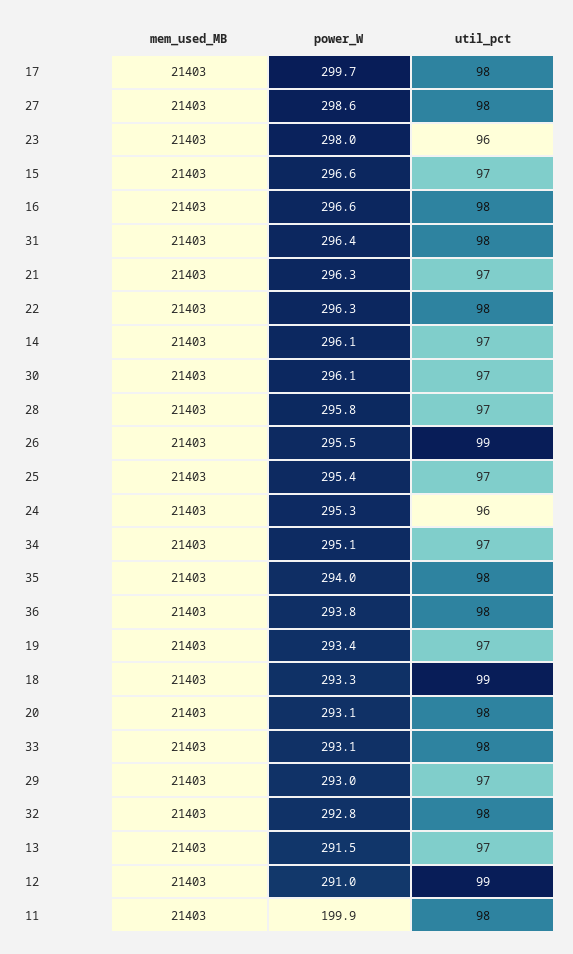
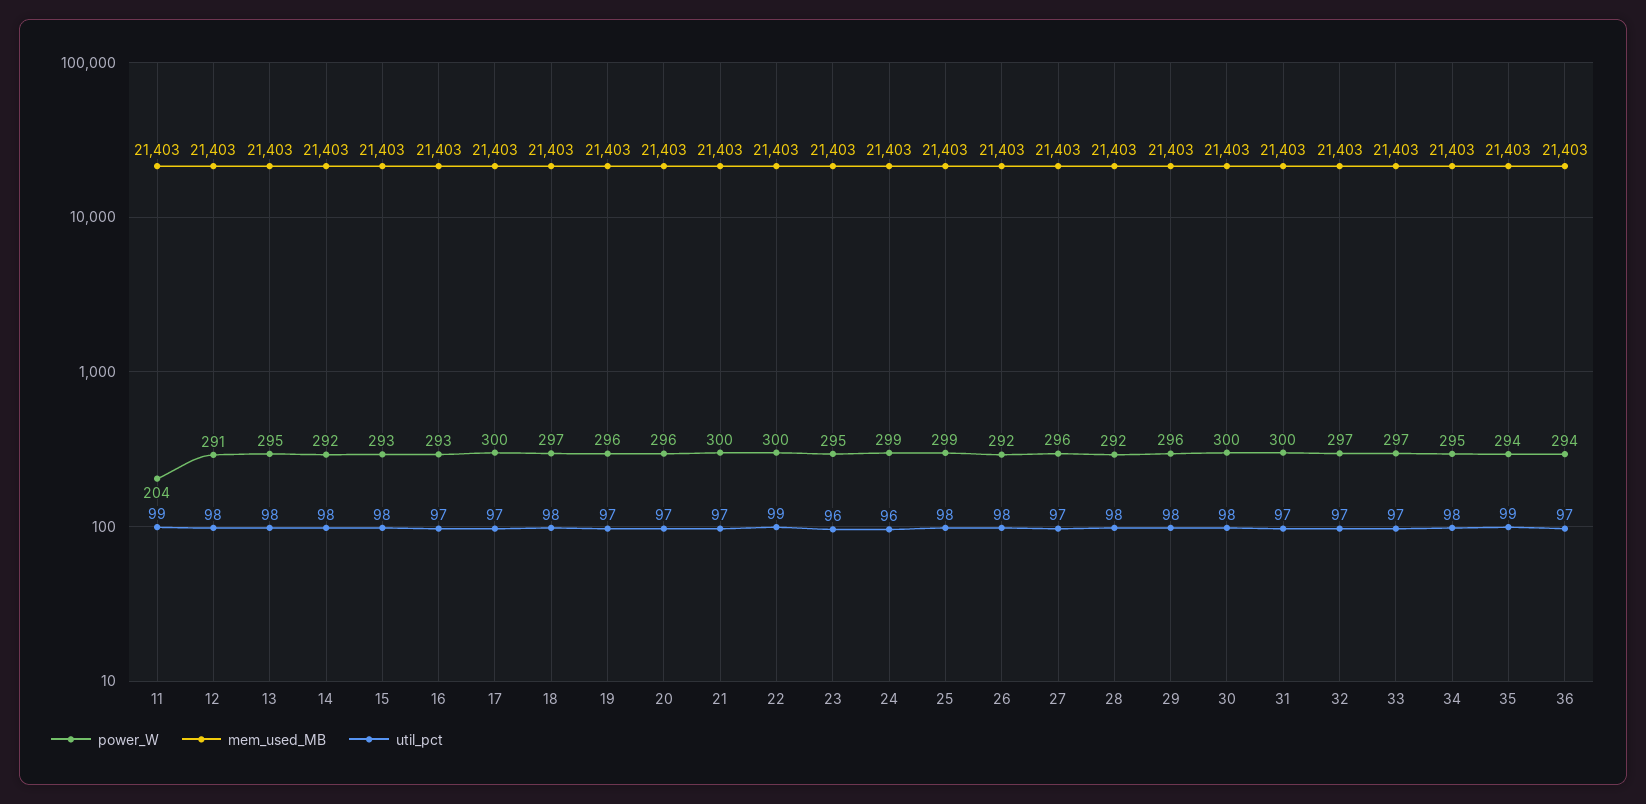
util_pct, 17: 98 -> 97
power_W, 27: 298.6 -> 296
util_pct, 27: 98 -> 97
power_W, 23: 298 -> 295
power_W, 15: 296.6 -> 293
util_pct, 15: 97 -> 98
power_W, 16: 296.6 -> 293
util_pct, 16: 98 -> 97
power_W, 31: 296.4 -> 300
util_pct, 31: 98 -> 97
power_W, 21: 296.3 -> 300
power_W, 22: 296.3 -> 300
util_pct, 22: 98 -> 99
power_W, 14: 296.1 -> 292
util_pct, 14: 97 -> 98
power_W, 30: 296.1 -> 300
util_pct, 30: 97 -> 98
power_W, 28: 295.8 -> 292
util_pct, 28: 97 -> 98
power_W, 26: 295.5 -> 292
util_pct, 26: 99 -> 98
power_W, 25: 295.4 -> 299
util_pct, 25: 97 -> 98
power_W, 24: 295.3 -> 299
util_pct, 34: 97 -> 98
util_pct, 35: 98 -> 99
util_pct, 36: 98 -> 97
power_W, 19: 293.4 -> 296
power_W, 18: 293.3 -> 297
util_pct, 18: 99 -> 98
power_W, 20: 293.1 -> 296
util_pct, 20: 98 -> 97
power_W, 33: 293.1 -> 297
util_pct, 33: 98 -> 97
power_W, 29: 293 -> 296
util_pct, 29: 97 -> 98
power_W, 32: 292.8 -> 297
util_pct, 32: 98 -> 97
power_W, 13: 291.5 -> 295
util_pct, 13: 97 -> 98
util_pct, 12: 99 -> 98
power_W, 11: 199.9 -> 204
util_pct, 11: 98 -> 99

